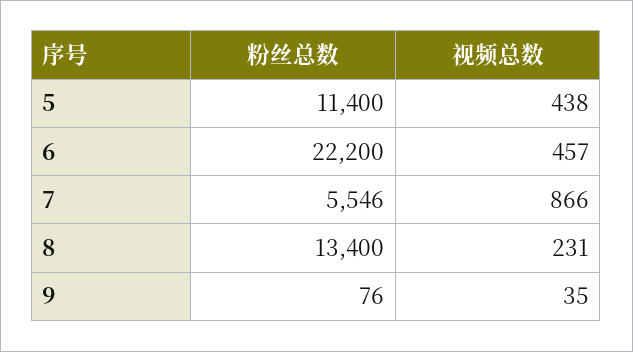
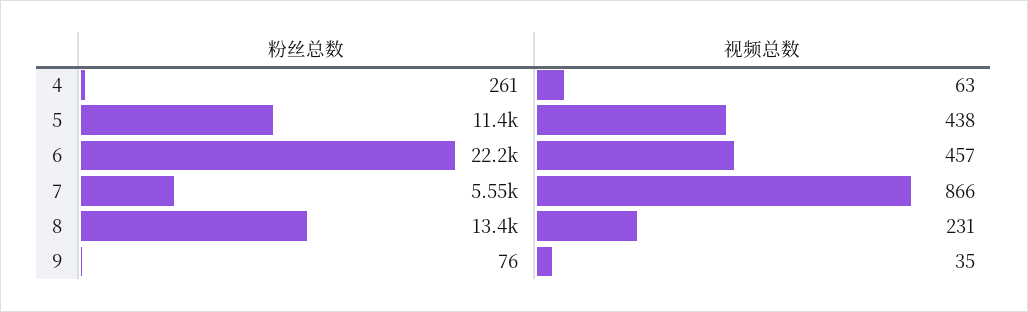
粉丝总数, 4: none -> 261
视频总数, 4: none -> 63

